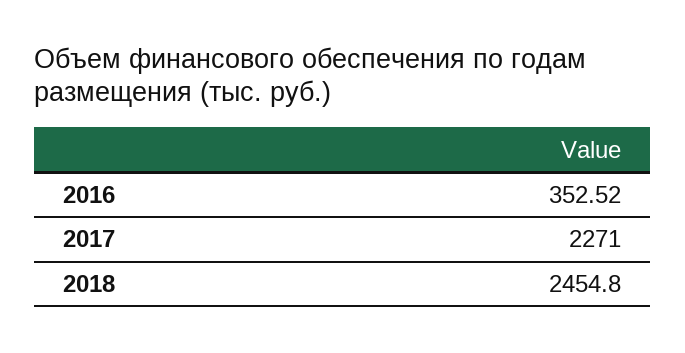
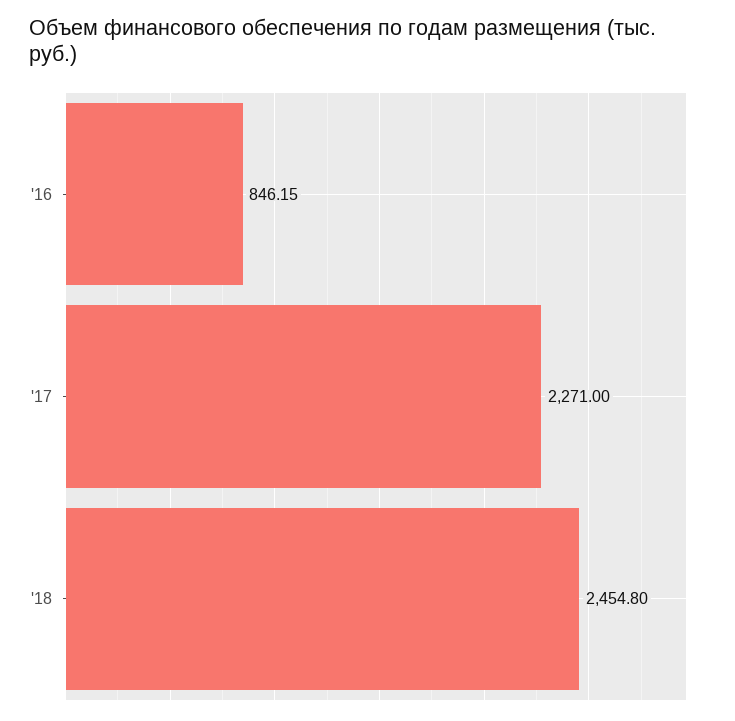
2016: 352.52 -> 846.15

